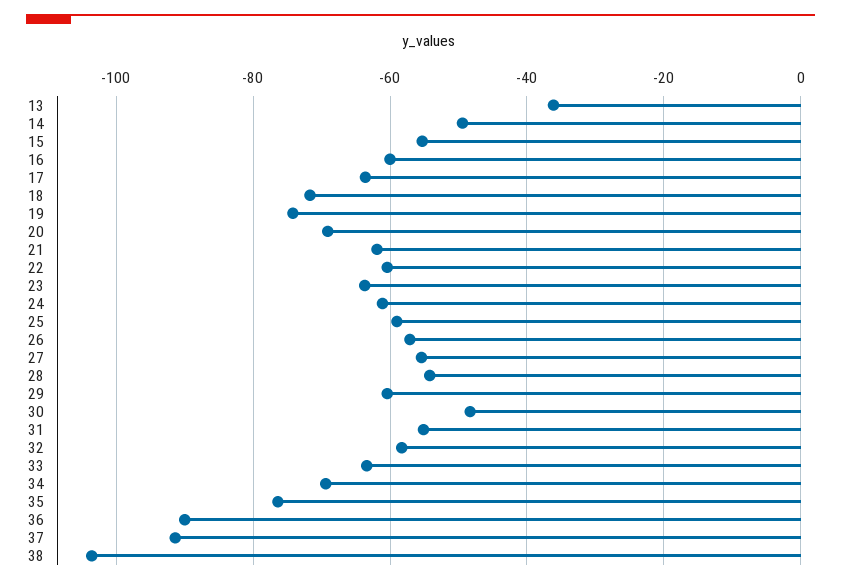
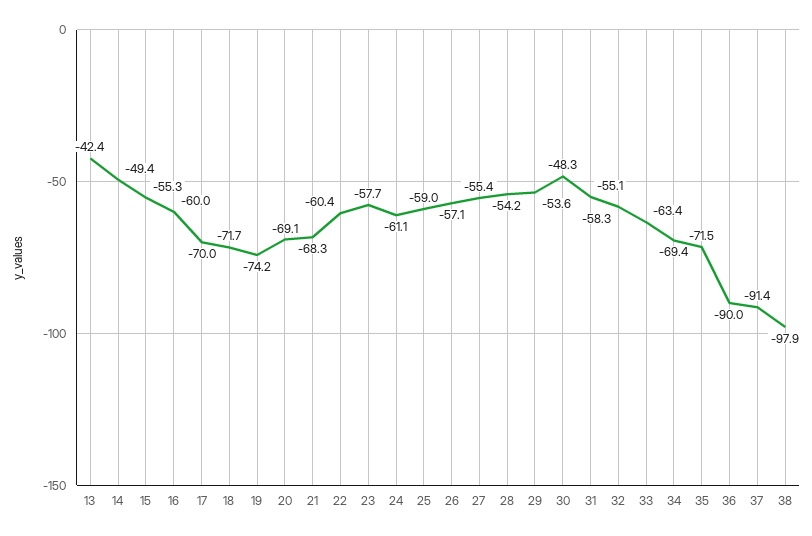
13: -36 -> -42.4
17: -64 -> -70
21: -62 -> -68.3
23: -64 -> -57.7
29: -60 -> -53.6
35: -76 -> -71.5
38: -104 -> -97.9

